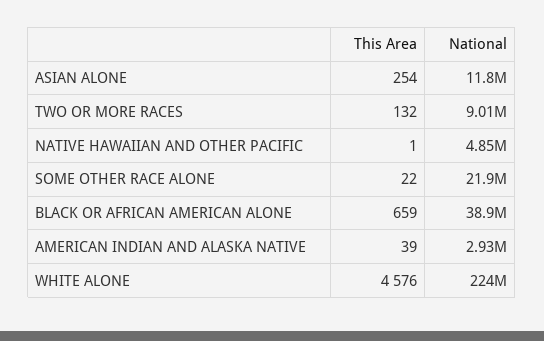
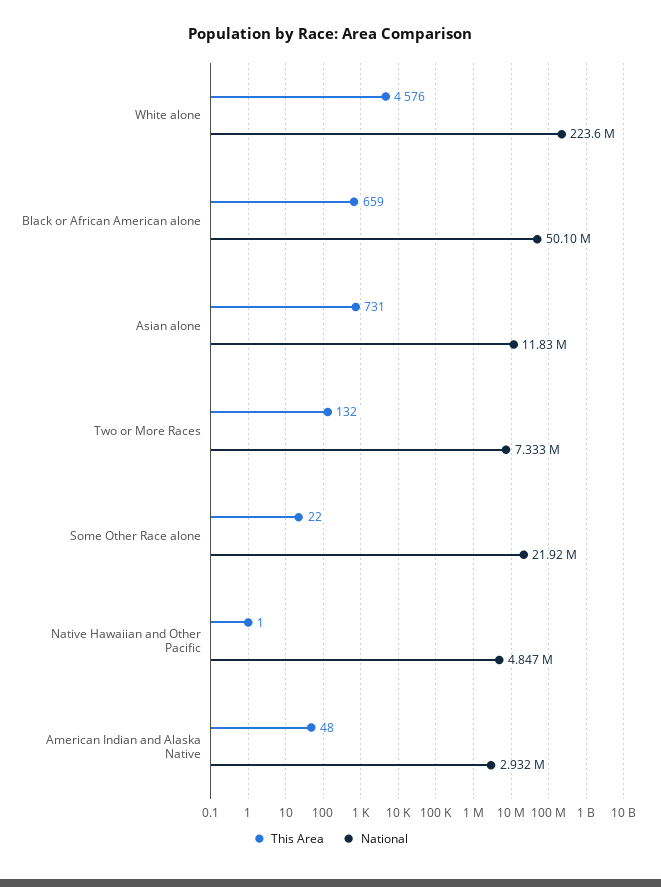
This Area, ASIAN ALONE: 254 -> 731
National, TWO OR MORE RACES: 9010000 -> 7333000
National, BLACK OR AFRICAN AMERICAN ALONE: 38900000 -> 50100000
This Area, AMERICAN INDIAN AND ALASKA NATIVE: 39 -> 48

